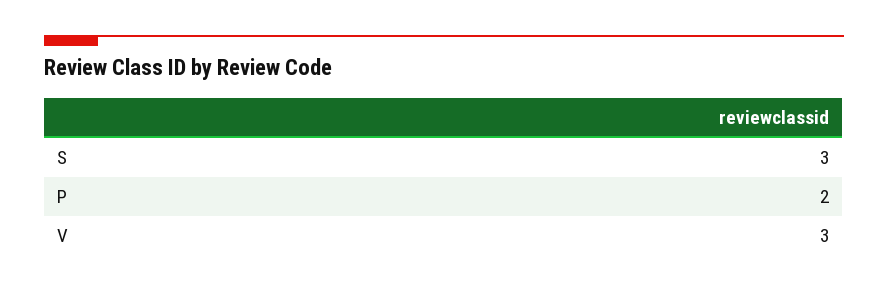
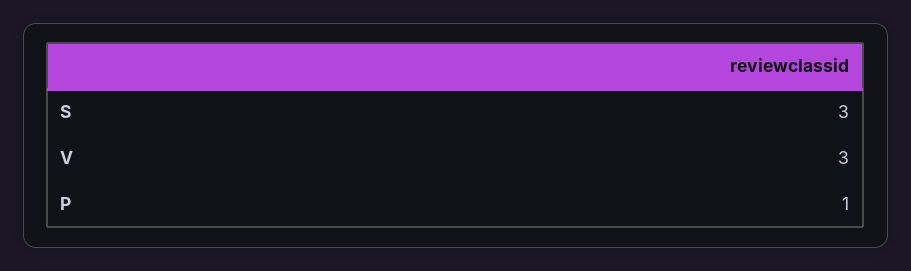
P: 2 -> 1

